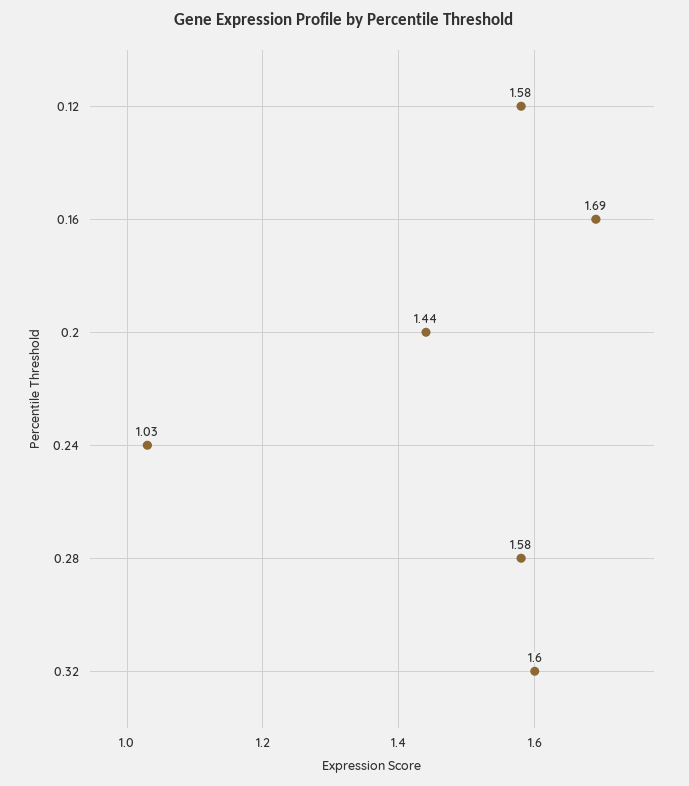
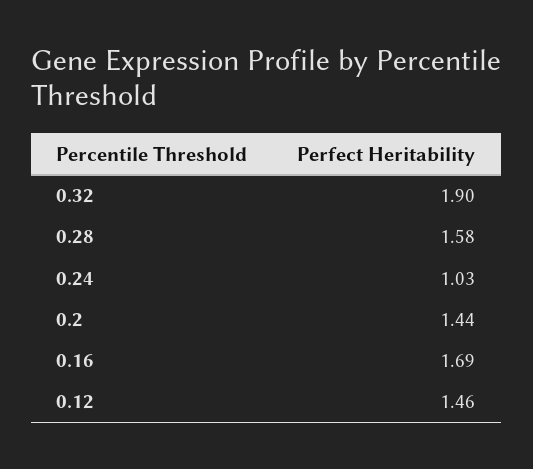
0.12: 1.58 -> 1.46
0.32: 1.6 -> 1.9

